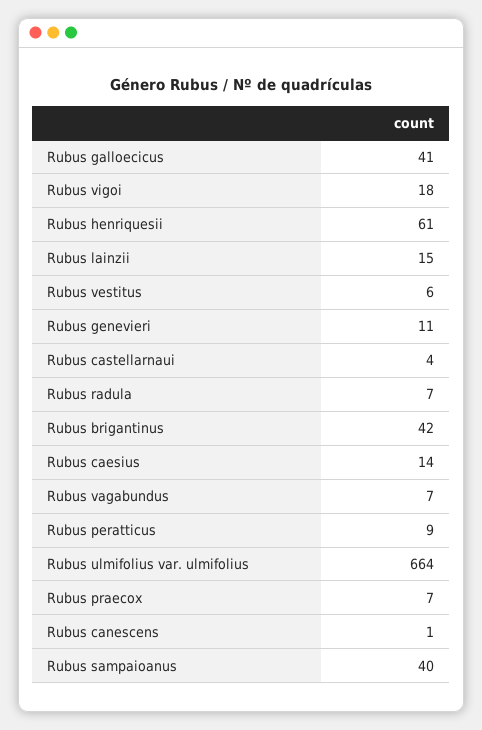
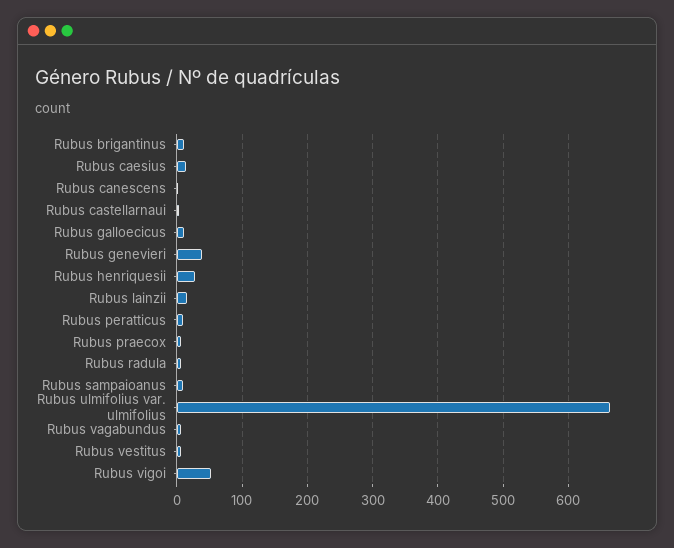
Rubus galloecicus: 41 -> 10
Rubus vigoi: 18 -> 50
Rubus henriquesii: 61 -> 30
Rubus genevieri: 11 -> 40
Rubus brigantinus: 42 -> 10
Rubus sampaioanus: 40 -> 10

